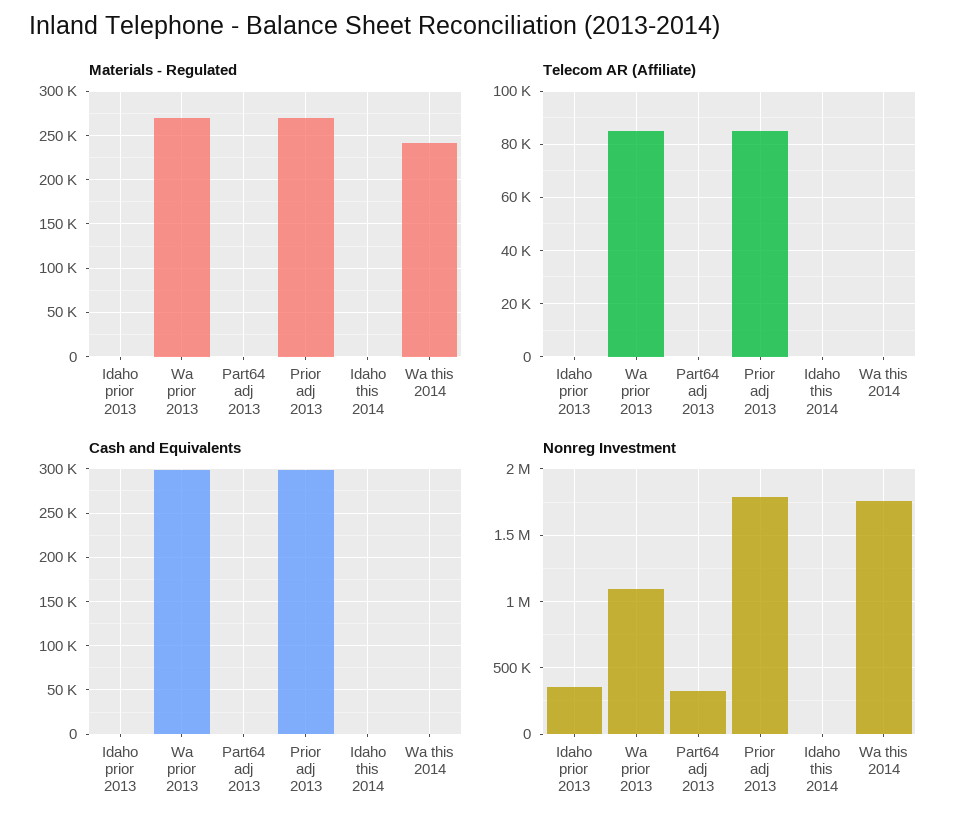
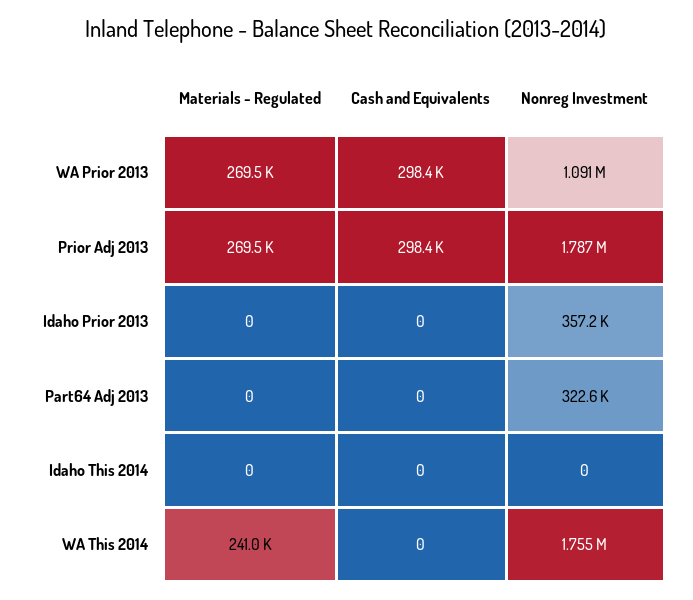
Telecom AR (Affiliate), Idaho prior 2013: 0 -> none
Telecom AR (Affiliate), Wa prior 2013: 85000 -> none
Telecom AR (Affiliate), Part64 adj 2013: 0 -> none
Telecom AR (Affiliate), Prior adj 2013: 85000 -> none
Telecom AR (Affiliate), Idaho this 2014: 0 -> none
Telecom AR (Affiliate), Wa this 2014: 0 -> none

